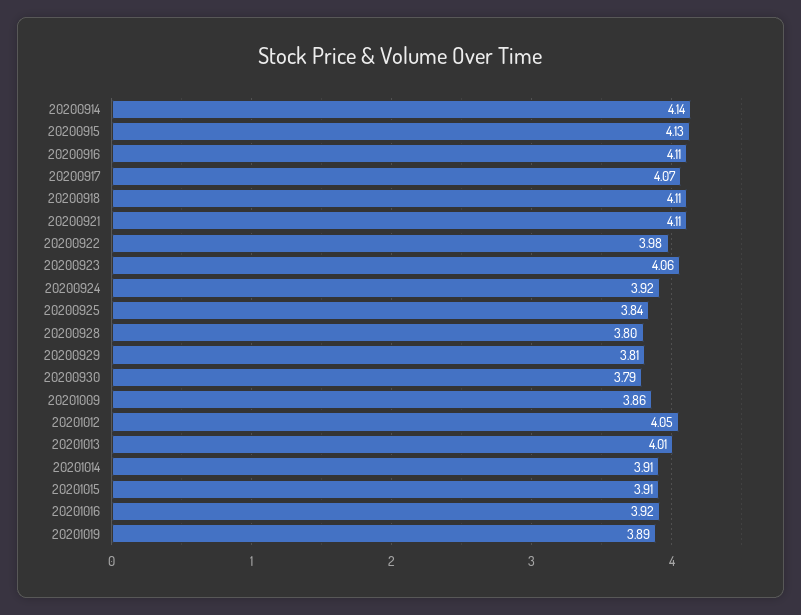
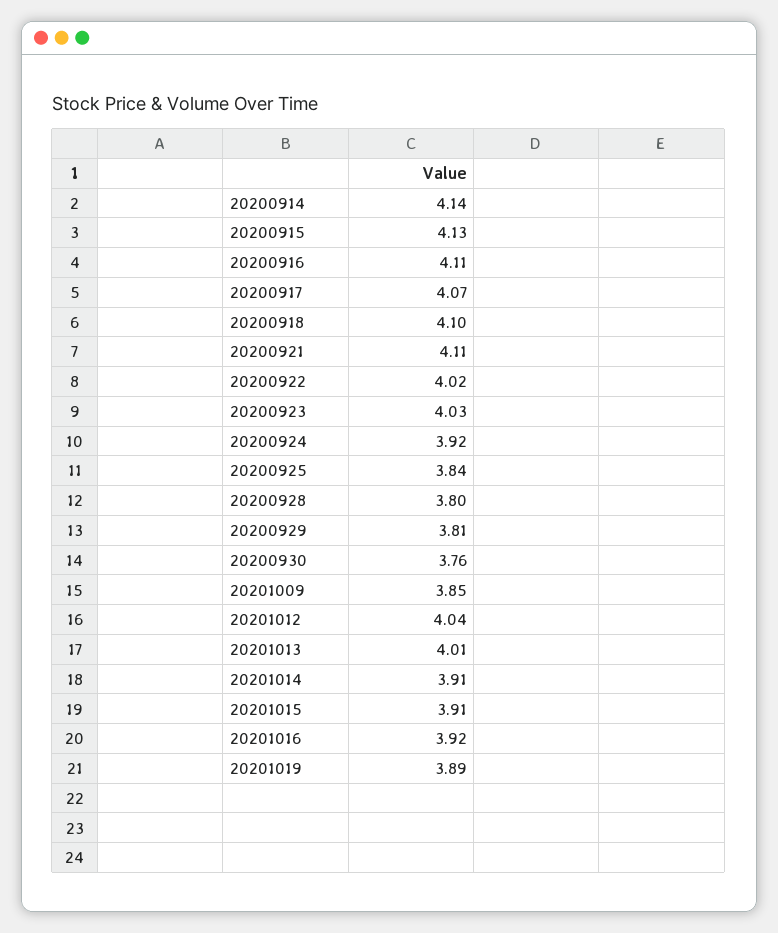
20200918: 4.11 -> 4.1
20200922: 3.98 -> 4.02
20200923: 4.06 -> 4.03
20200930: 3.79 -> 3.76
20201009: 3.86 -> 3.85
20201012: 4.05 -> 4.04

